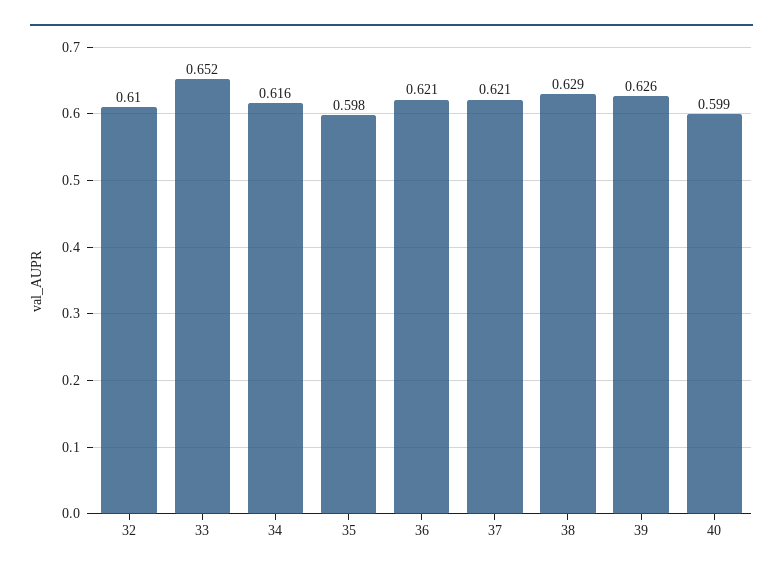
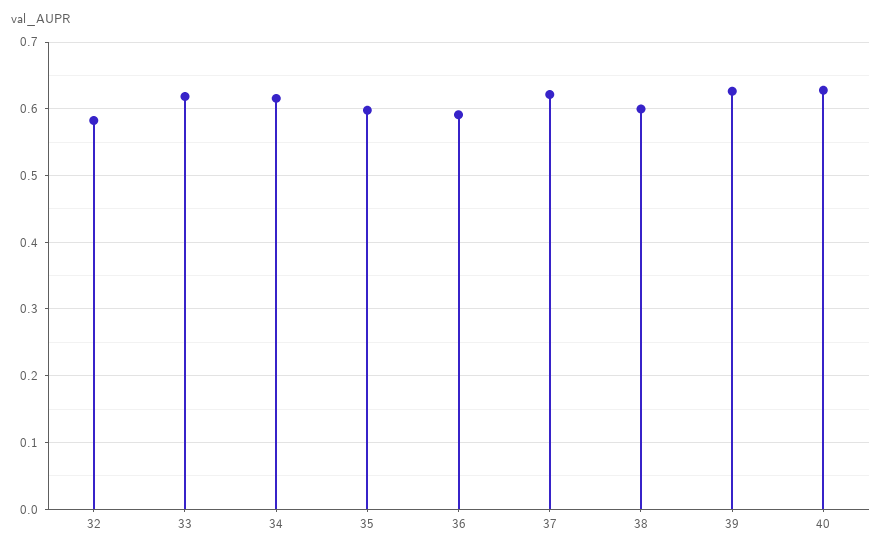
32: 0.61 -> 0.58
33: 0.652 -> 0.62
36: 0.621 -> 0.59
38: 0.629 -> 0.6
40: 0.599 -> 0.63

